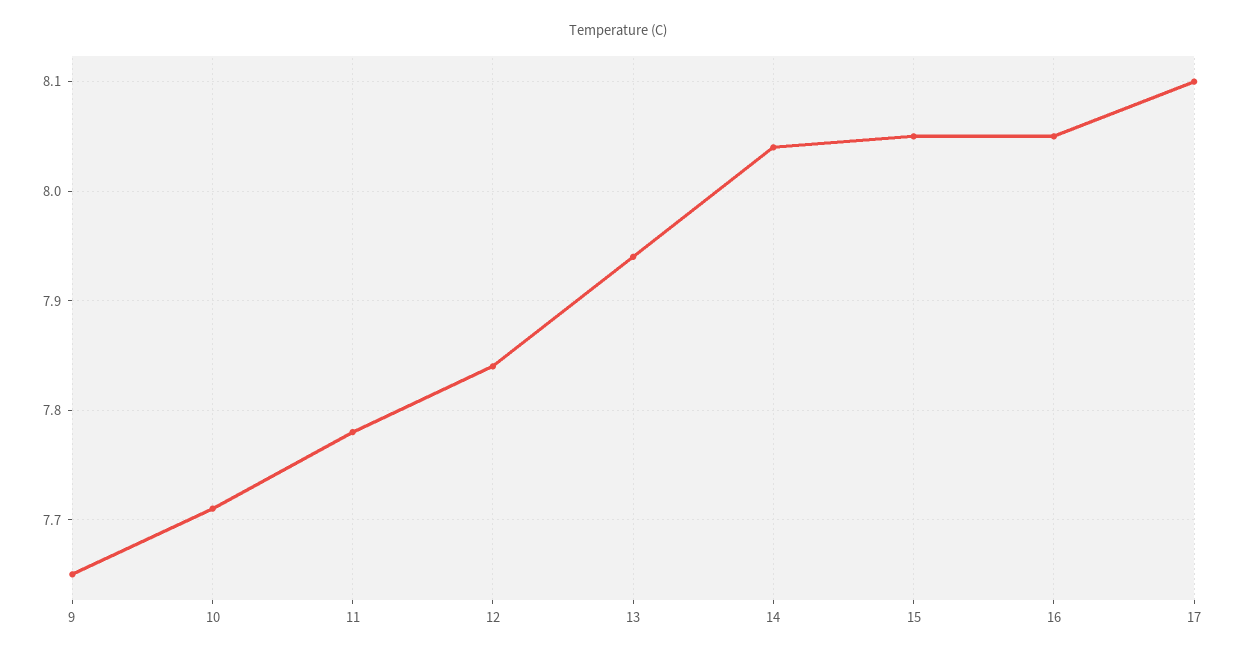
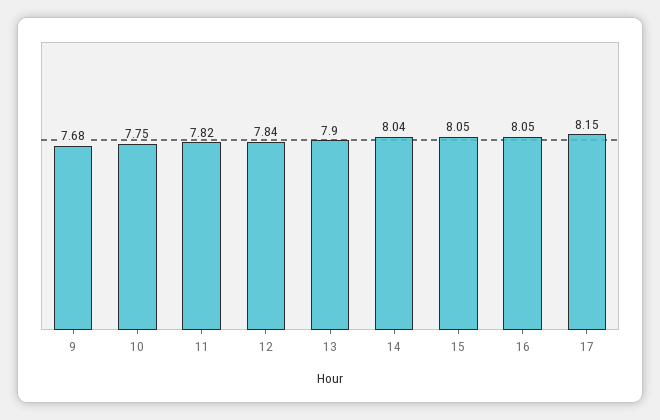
9: 7.65 -> 7.68
10: 7.71 -> 7.75
11: 7.78 -> 7.82
13: 7.94 -> 7.9
17: 8.1 -> 8.15

